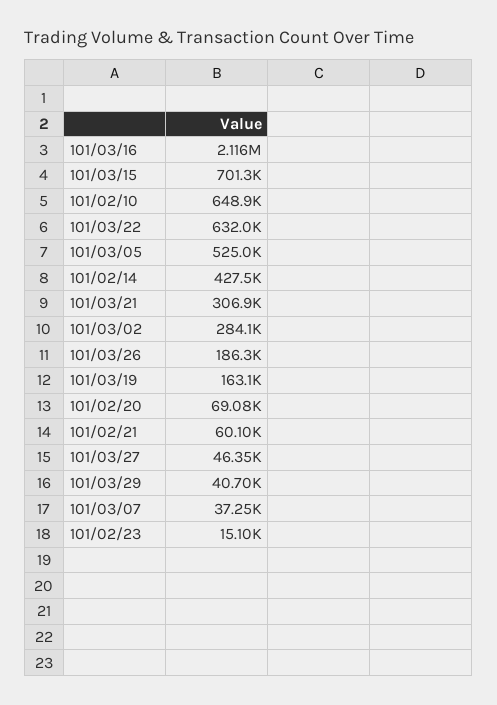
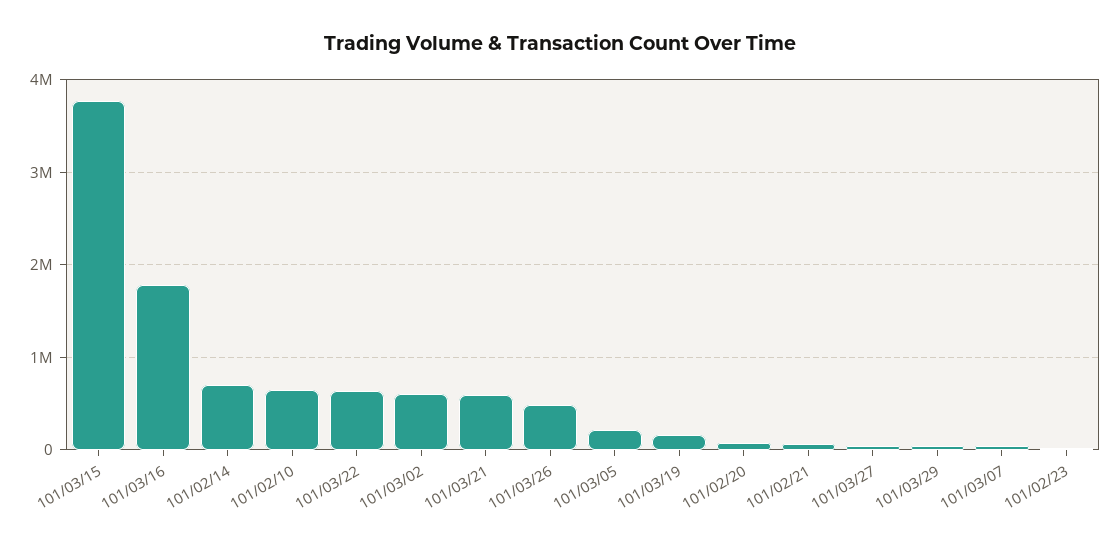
101/03/16: 2116000 -> 1800000
101/03/15: 701300 -> 3800000
101/03/05: 525000 -> 200000
101/02/14: 427500 -> 700000
101/03/21: 306900 -> 600000
101/03/02: 284100 -> 600000
101/03/26: 186300 -> 500000

